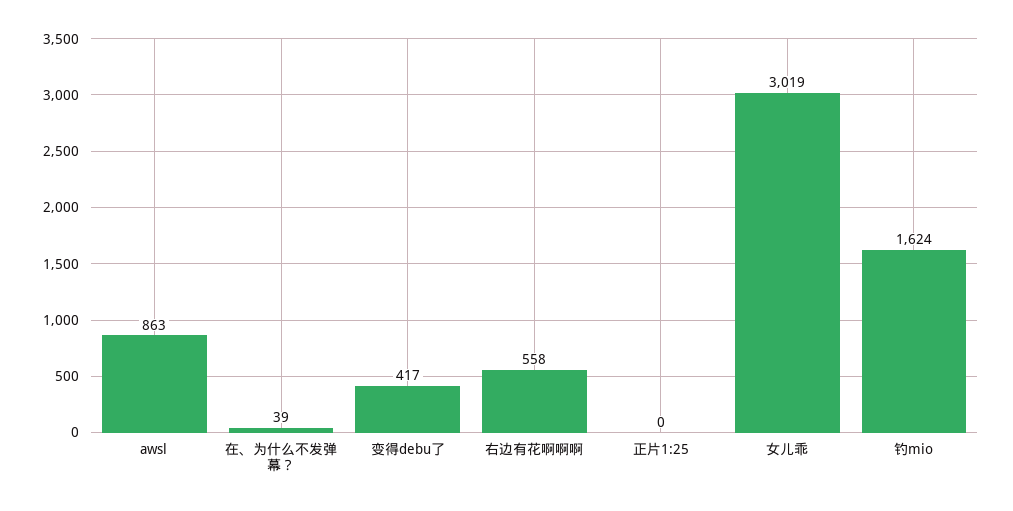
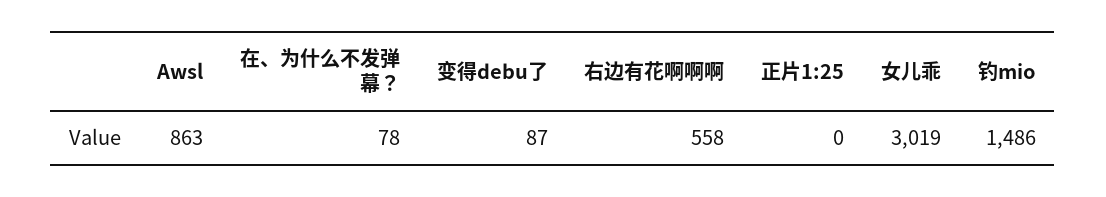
在、为什么不发弹幕？: 39 -> 78
变得debu了: 417 -> 87
钓mio: 1624 -> 1486

